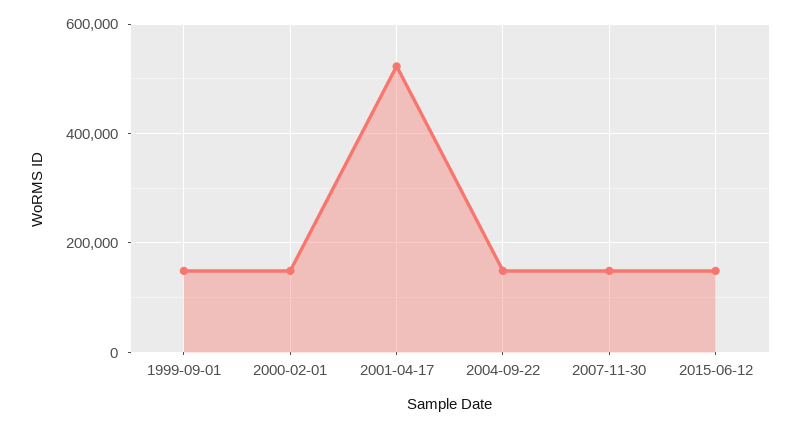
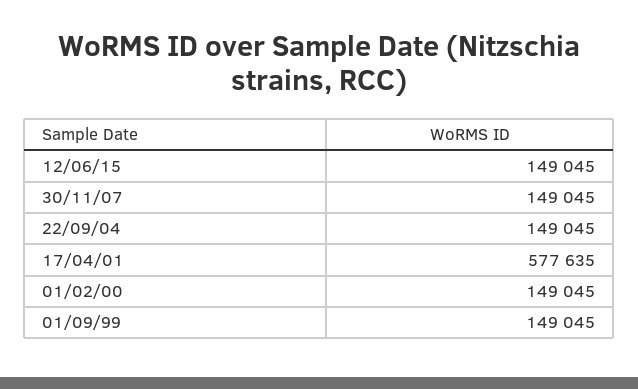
2001-04-17: 520000 -> 577635

